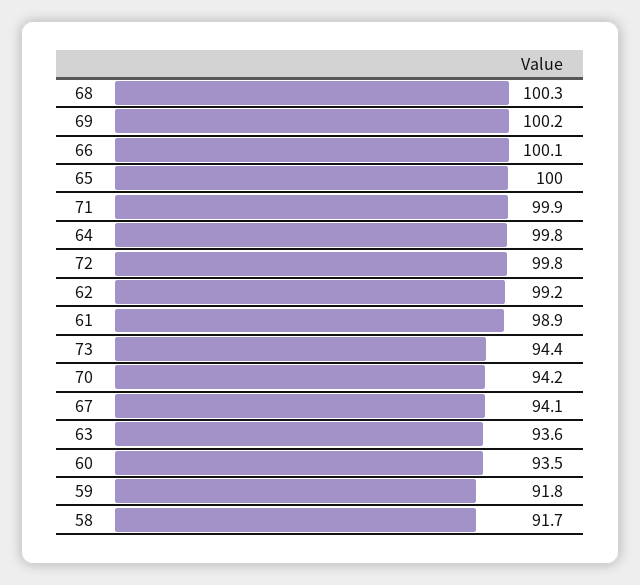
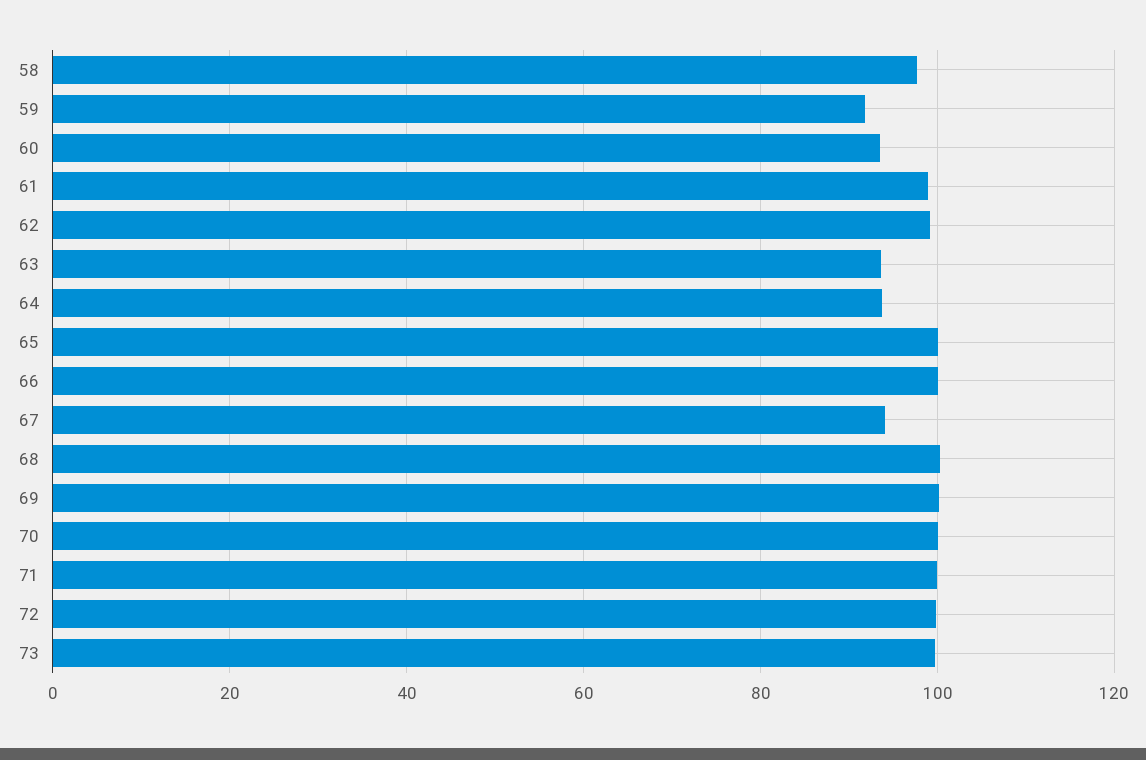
64: 99.8 -> 94
73: 94.4 -> 100
70: 94.2 -> 100
58: 91.7 -> 98

